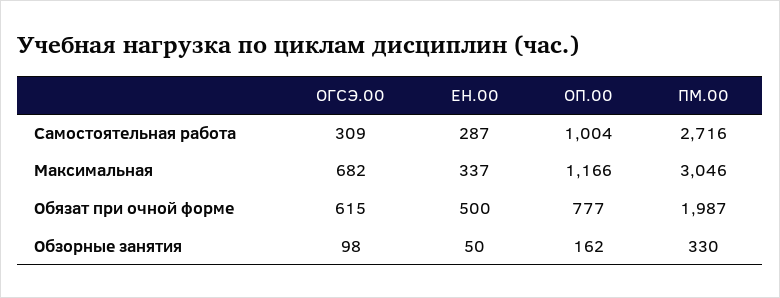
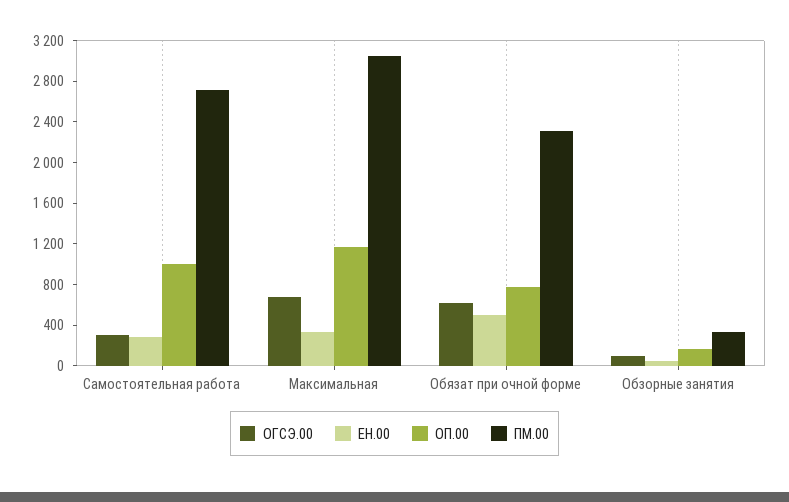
ПМ.00, Обязат при очной форме: 1987 -> 2300

